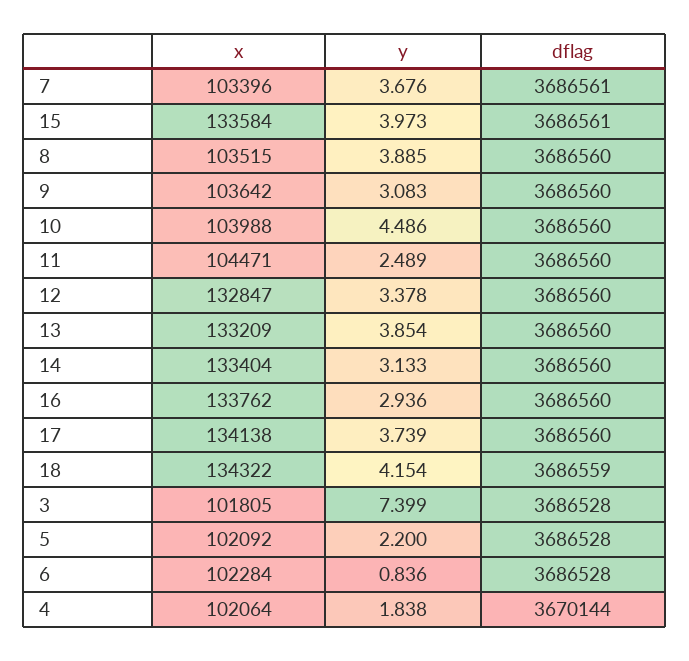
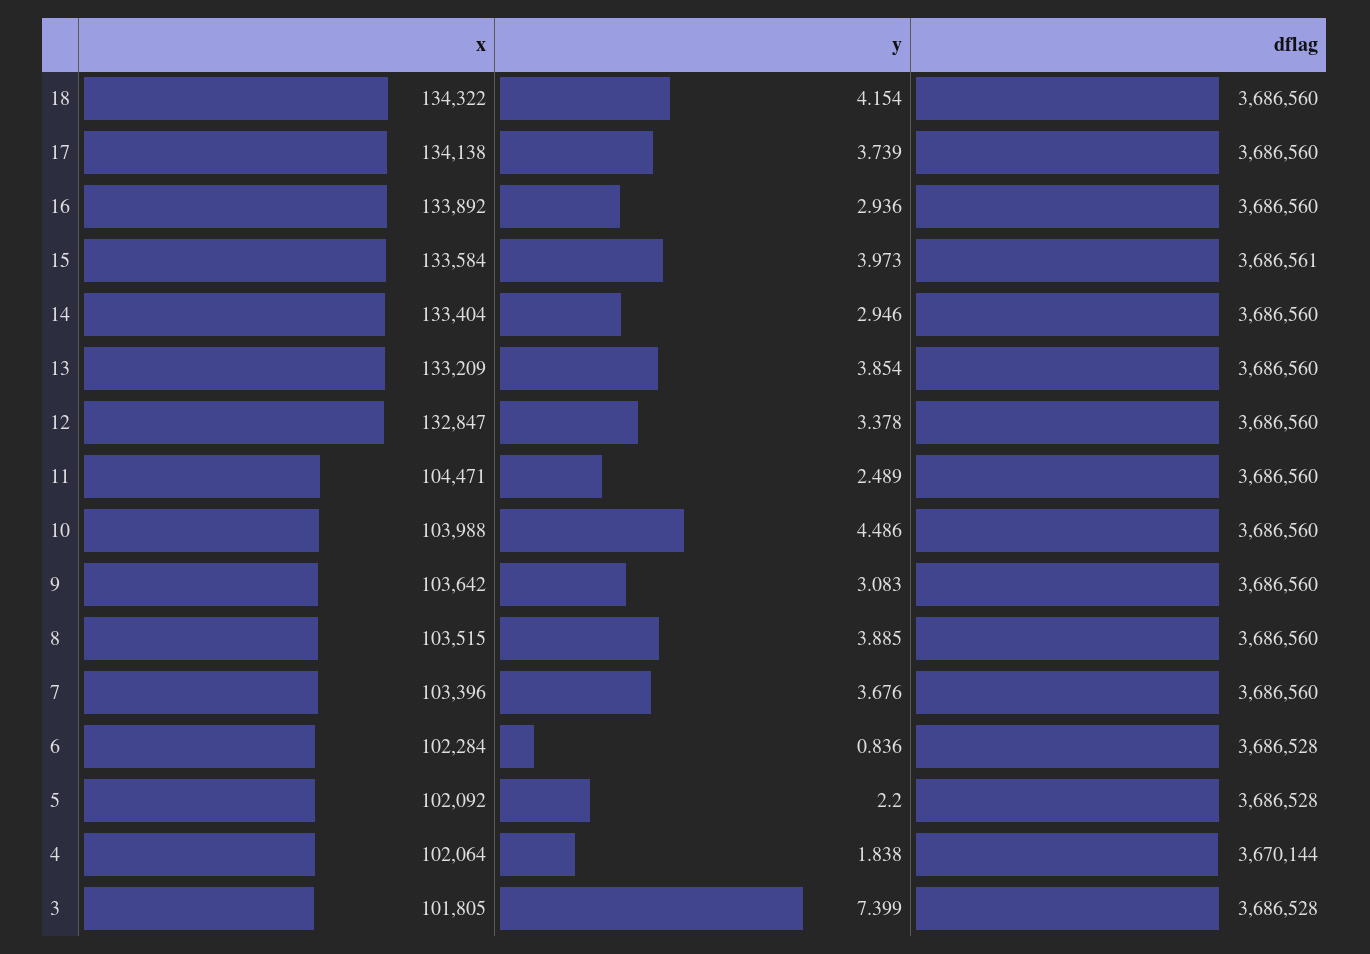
dflag, 7: 3686561 -> 3686560
y, 14: 3.133 -> 2.946
x, 16: 133762 -> 133892
dflag, 18: 3686559 -> 3686560

